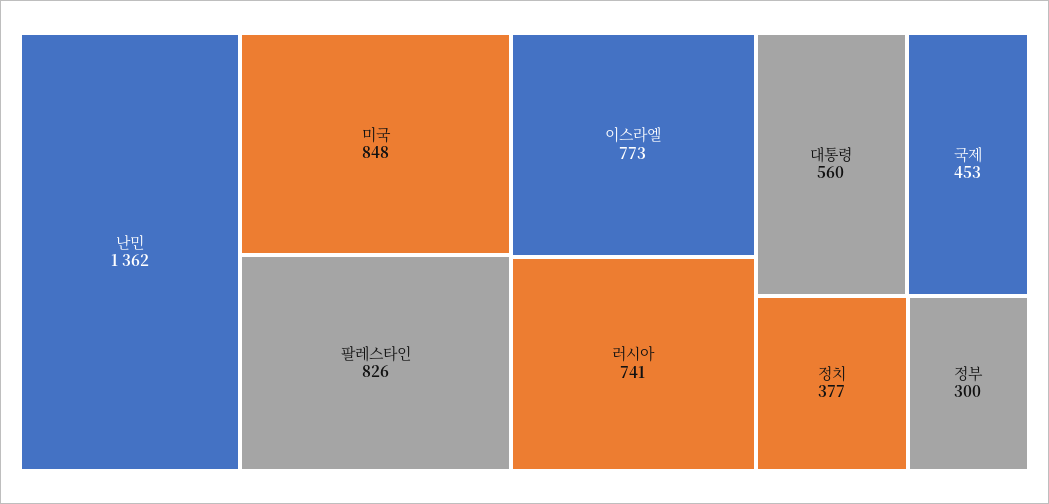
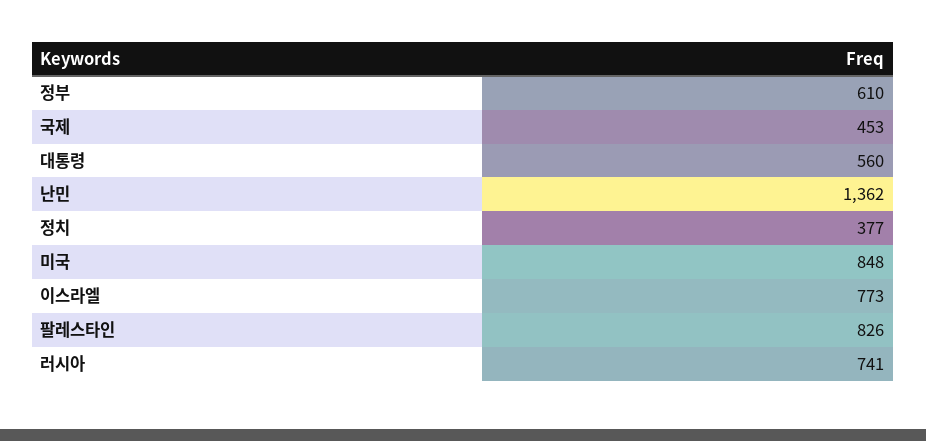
정부: 300 -> 610

